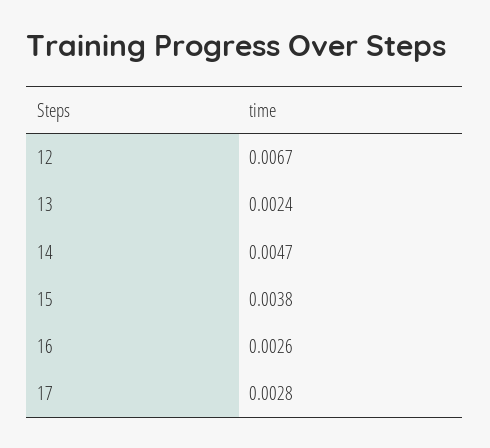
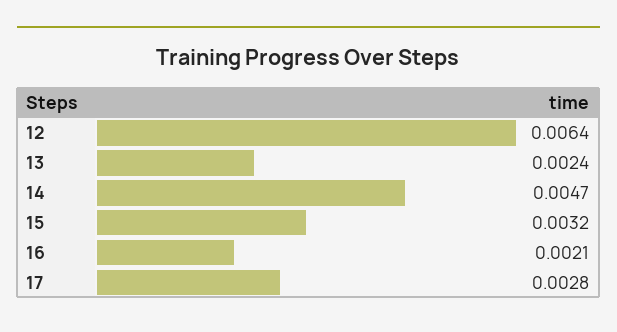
12: 0.0067 -> 0.0064
15: 0.0038 -> 0.0032
16: 0.0026 -> 0.0021

